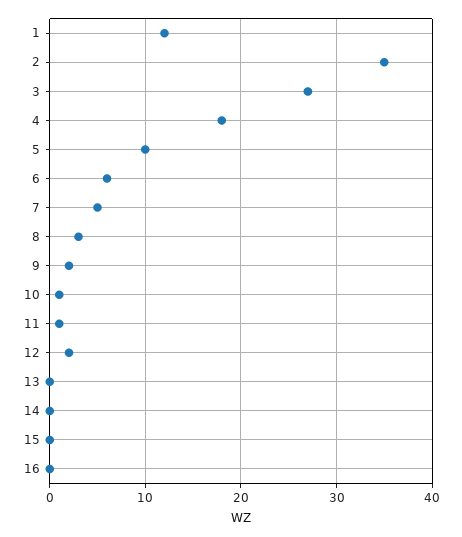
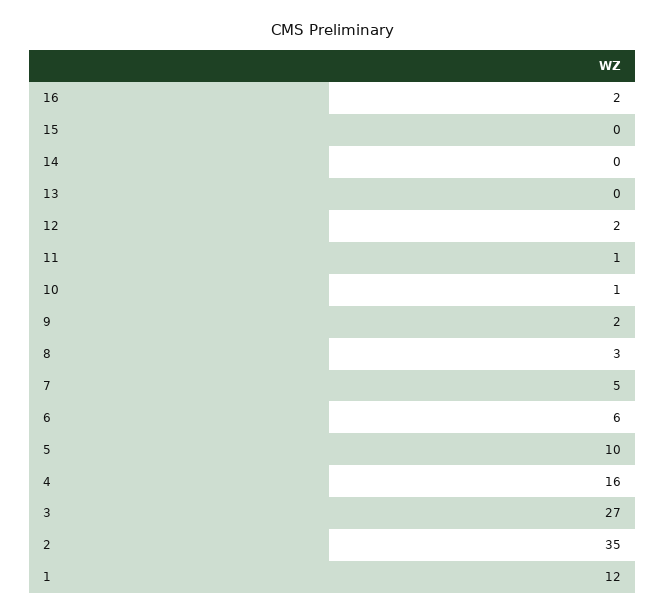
4: 18 -> 16
16: 0 -> 2

